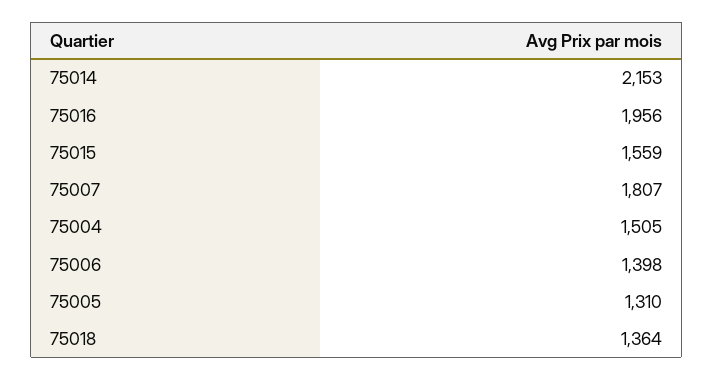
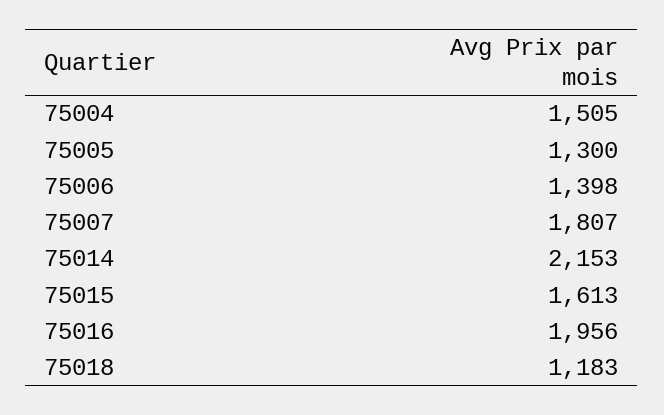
75015: 1559 -> 1613
75005: 1310 -> 1300
75018: 1364 -> 1183

